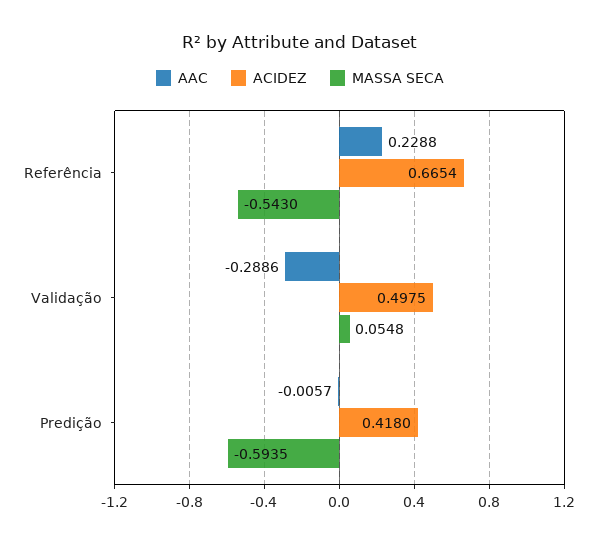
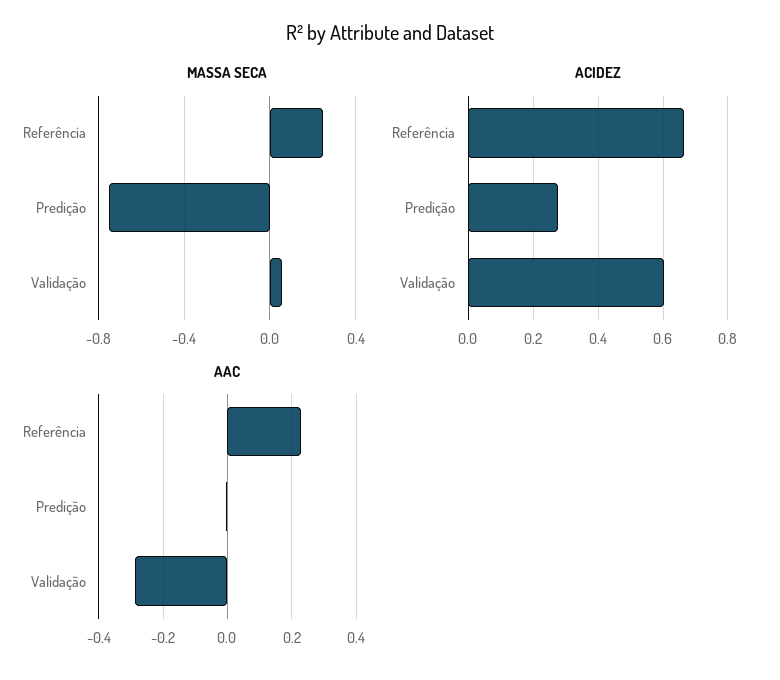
MASSA SECA, Referência: -0.543 -> 0.25
ACIDEZ, Validação: 0.4975 -> 0.6
ACIDEZ, Predição: 0.418 -> 0.28
MASSA SECA, Predição: -0.5935 -> -0.75

